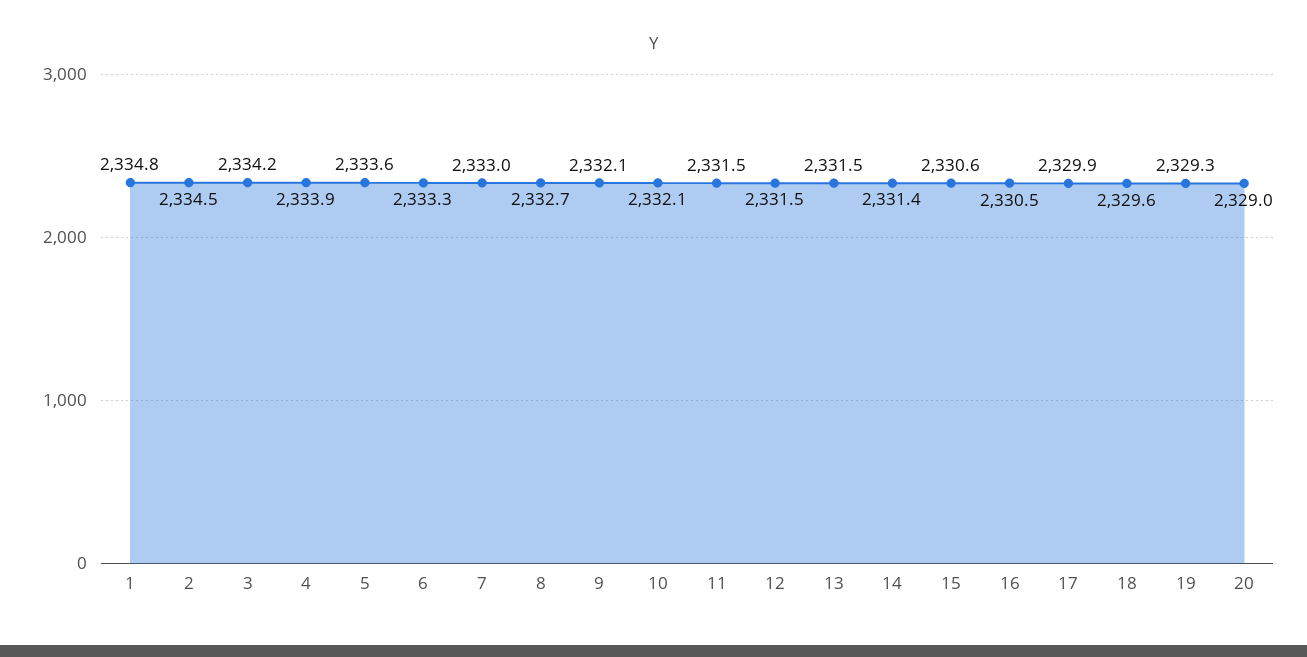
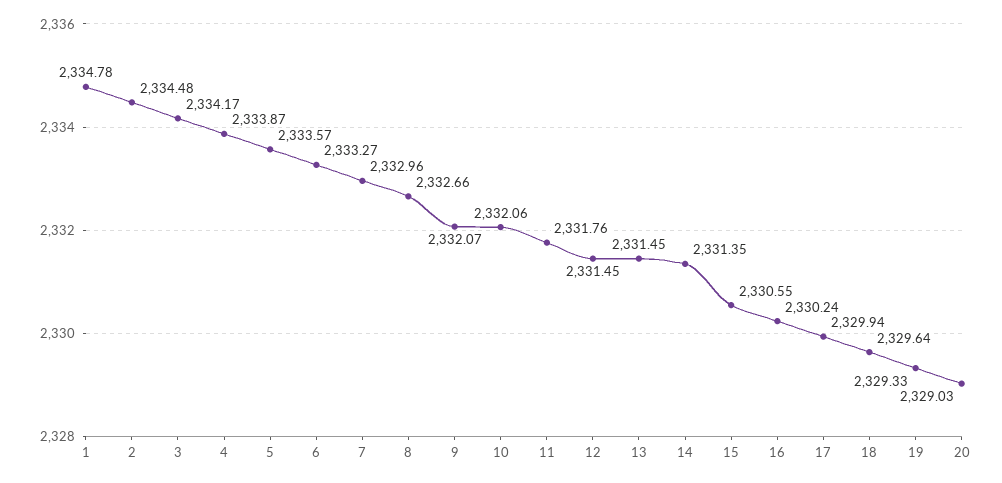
11: 2331.5 -> 2331.76
16: 2330.5 -> 2330.24

